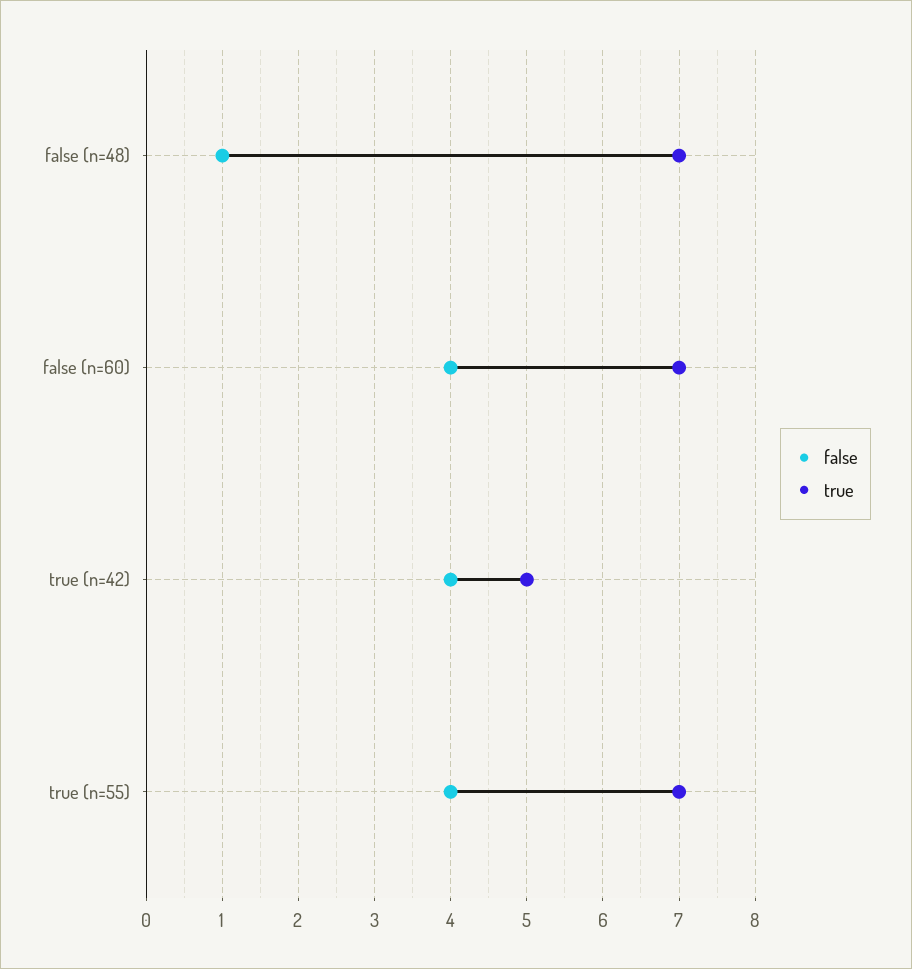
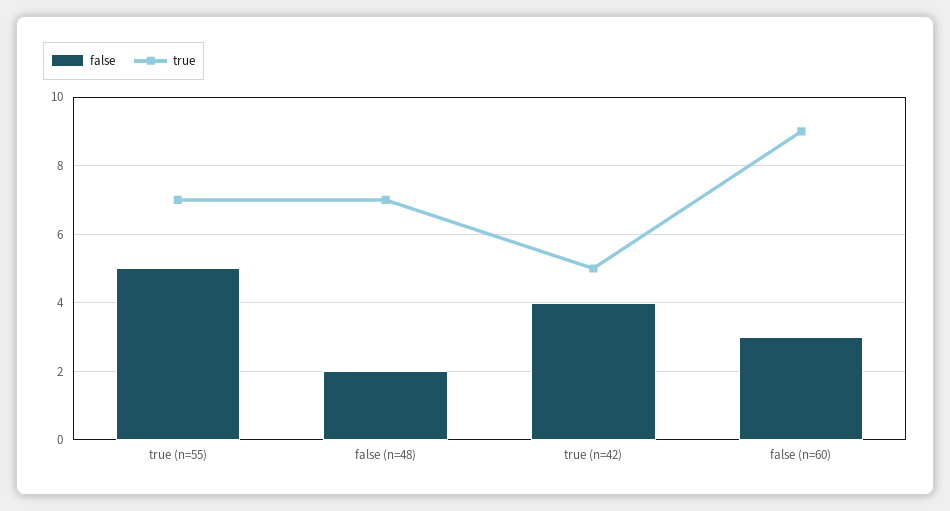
false, false (n=48): 1 -> 2
false, false (n=60): 4 -> 3
true, false (n=60): 7 -> 9
false, true (n=55): 4 -> 5

